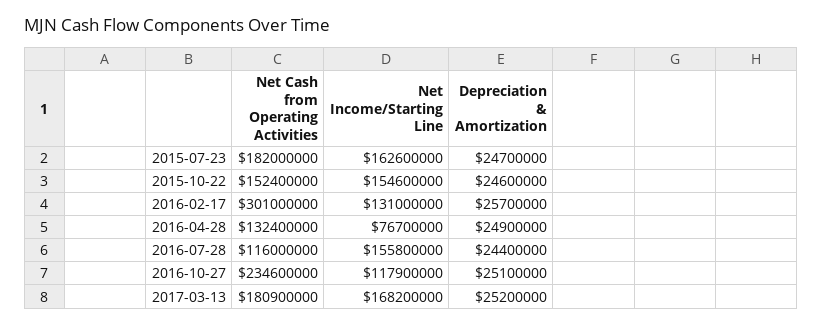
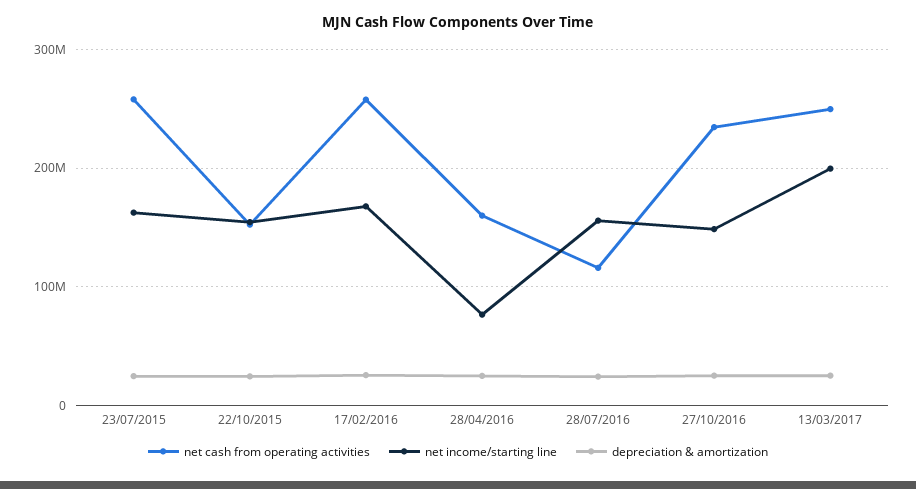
Net Cash from Operating Activities, 2015-07-23: 182000000 -> 260000000
Net Cash from Operating Activities, 2016-02-17: 301000000 -> 260000000
Net Income/Starting Line, 2016-02-17: 131000000 -> 170000000
Net Cash from Operating Activities, 2016-04-28: 132400000 -> 160000000
Net Income/Starting Line, 2016-10-27: 117900000 -> 150000000
Net Cash from Operating Activities, 2017-03-13: 180900000 -> 250000000
Net Income/Starting Line, 2017-03-13: 168200000 -> 200000000

